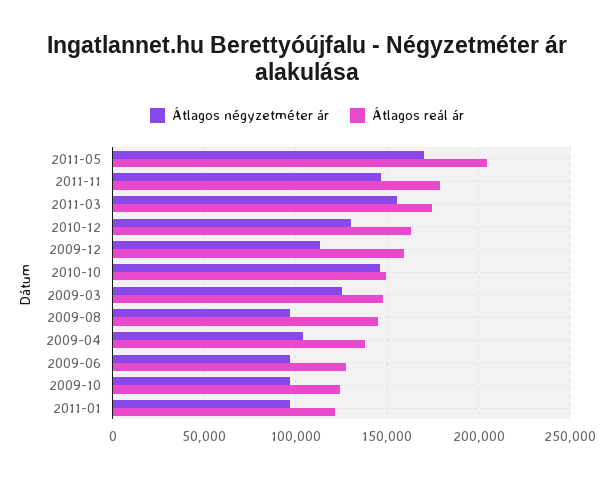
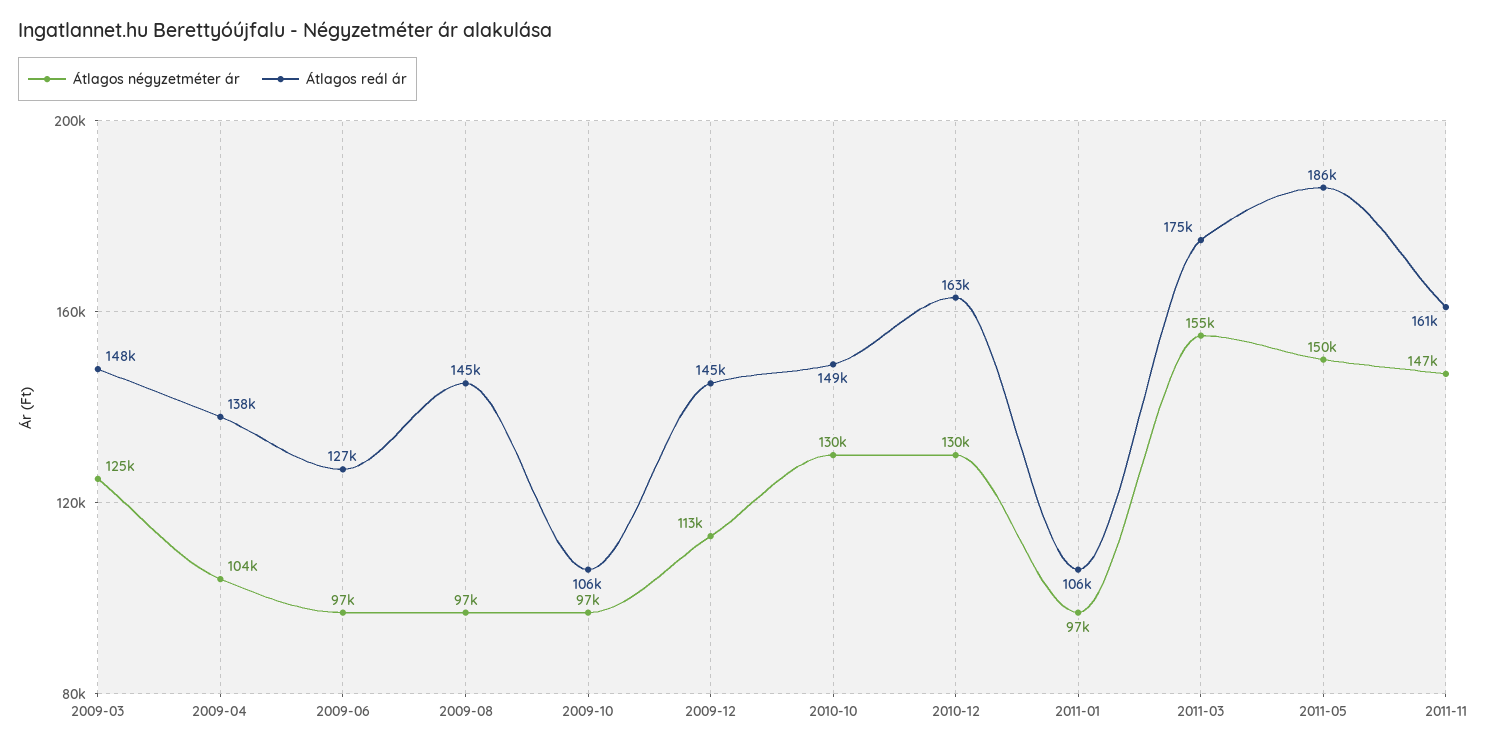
Átlagos négyzetméter ár, 2011-05: 170000 -> 150000
Átlagos reál ár, 2011-05: 205000 -> 186000
Átlagos reál ár, 2011-11: 180000 -> 161000
Átlagos reál ár, 2009-12: 160000 -> 145000
Átlagos négyzetméter ár, 2010-10: 145000 -> 130000
Átlagos reál ár, 2009-10: 125000 -> 106000
Átlagos reál ár, 2011-01: 120000 -> 106000

